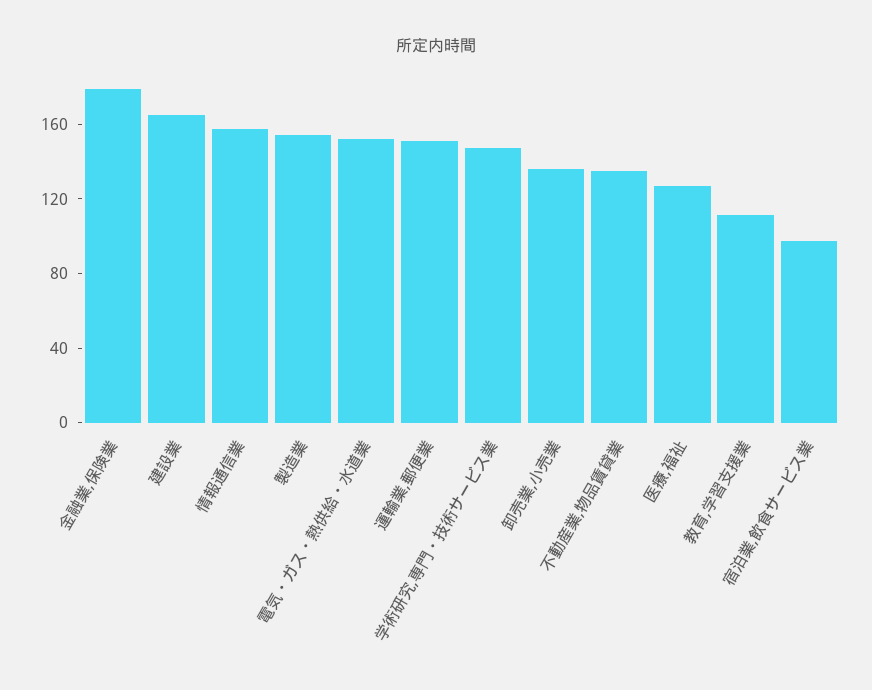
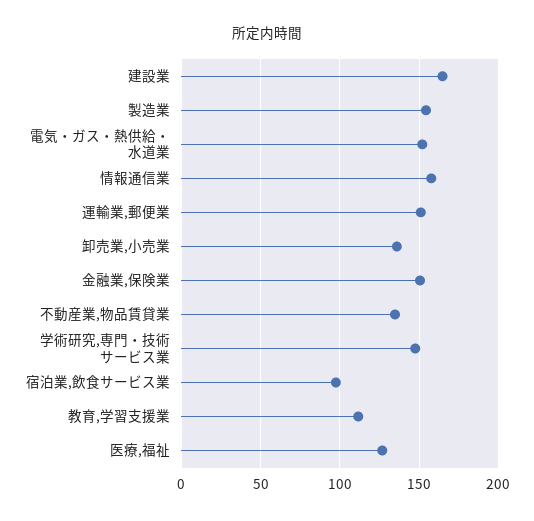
金融業,保険業: 180 -> 150

